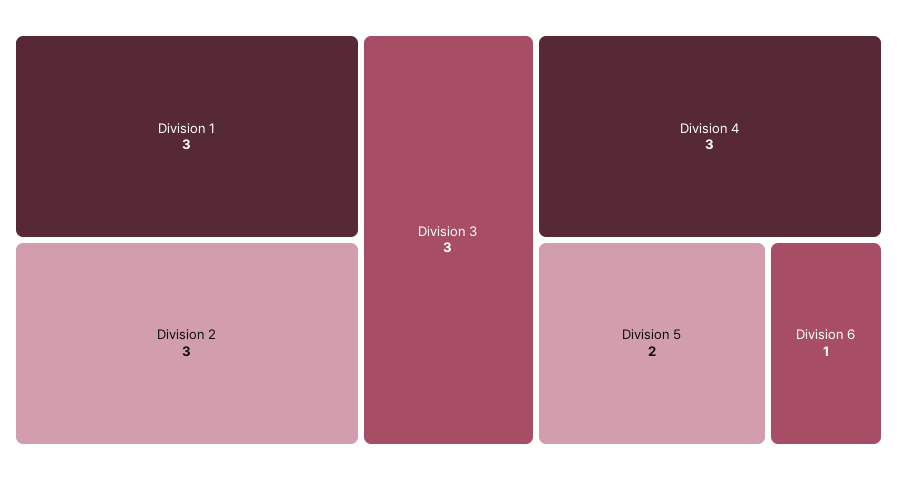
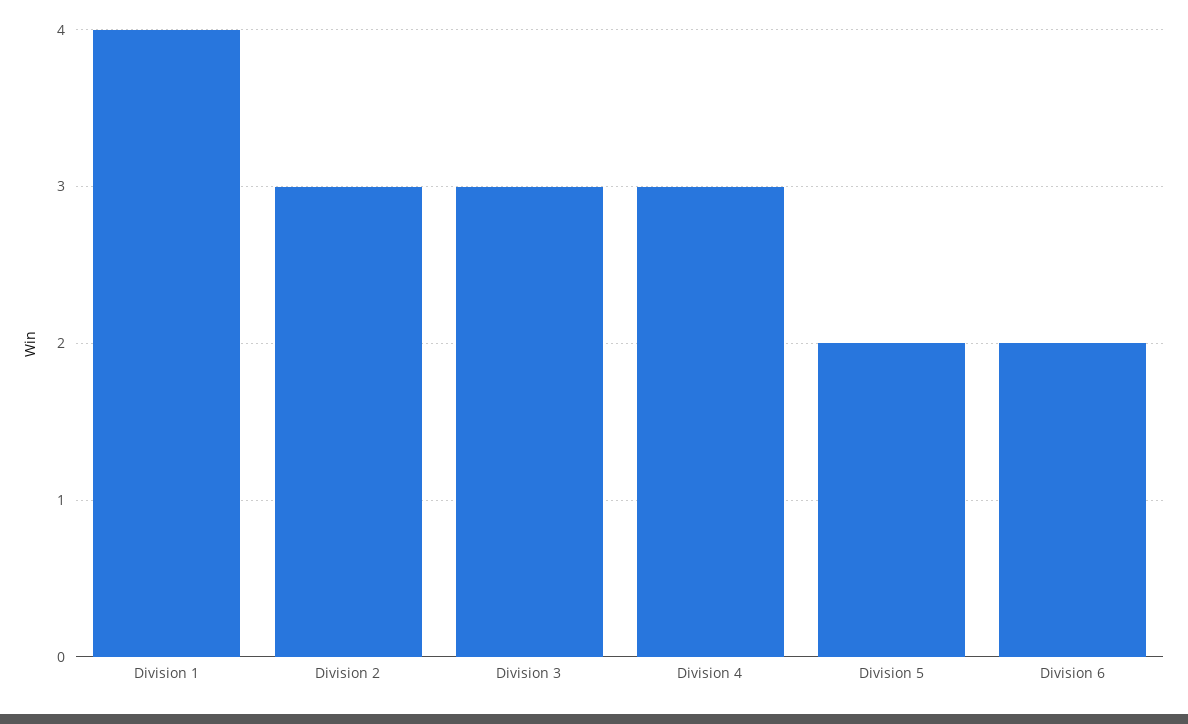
Division 1: 3 -> 4
Division 6: 1 -> 2

